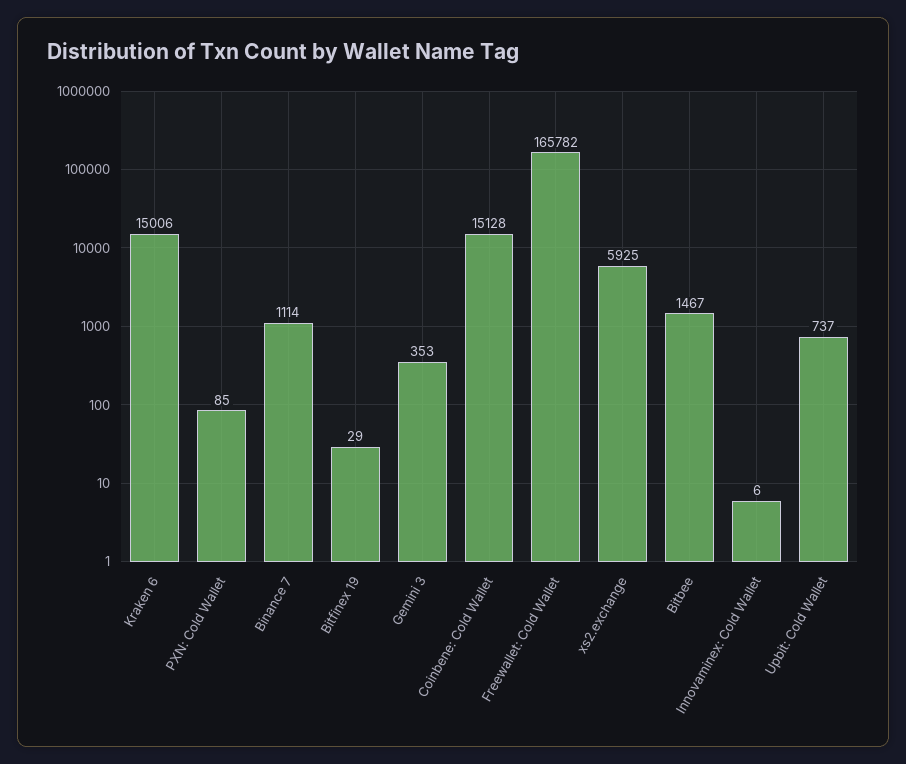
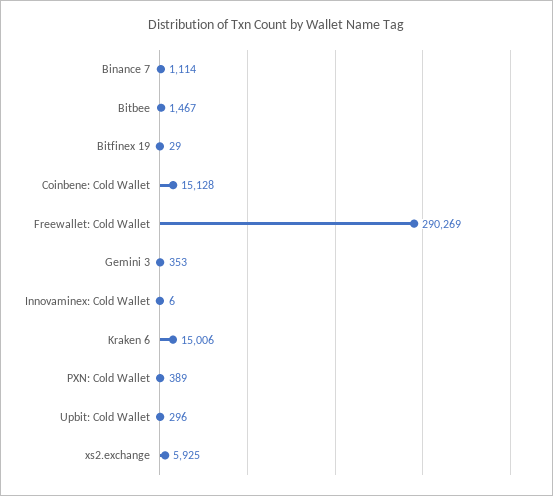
PXN: Cold Wallet: 85 -> 389
Freewallet: Cold Wallet: 165782 -> 290269
Upbit: Cold Wallet: 737 -> 296

